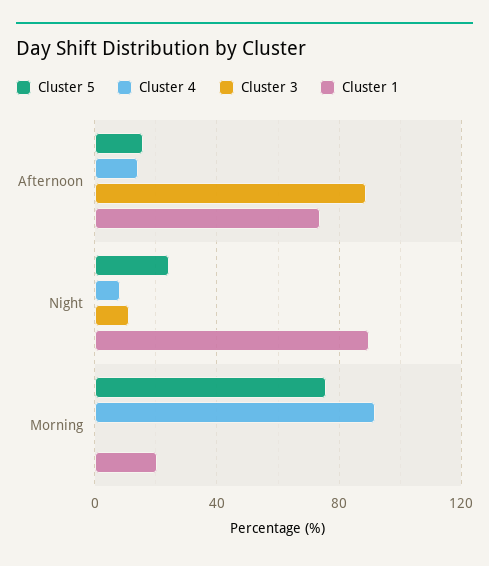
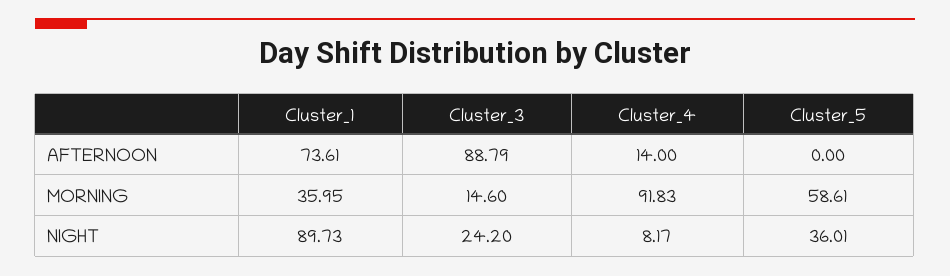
Cluster 5, Afternoon: 15 -> 0
Cluster 5, Night: 25 -> 36.01
Cluster 3, Night: 10 -> 24.2
Cluster 5, Morning: 75 -> 58.61
Cluster 3, Morning: 0 -> 14.6
Cluster 1, Morning: 20 -> 35.95

